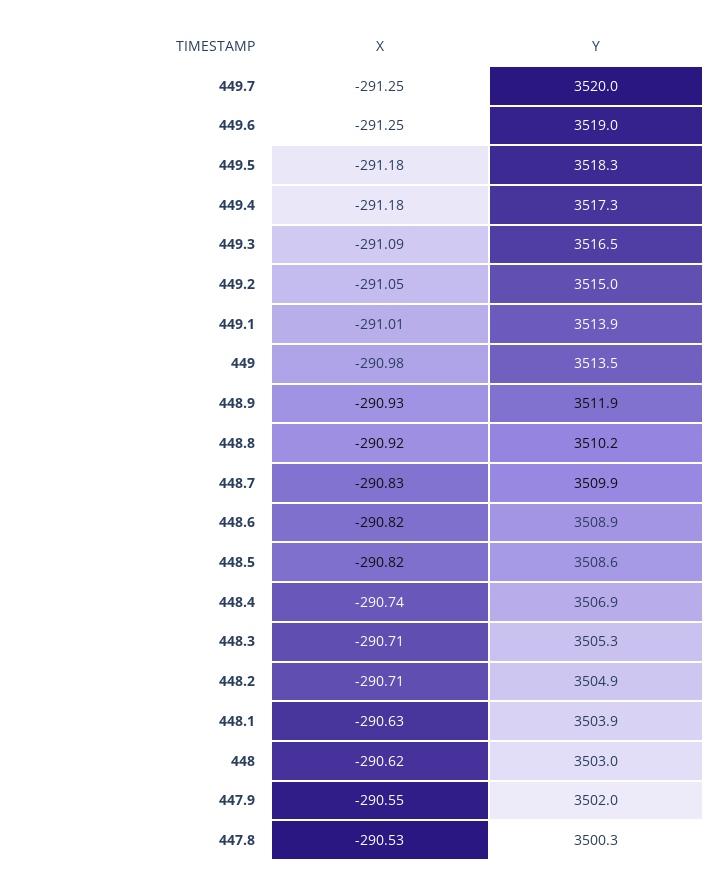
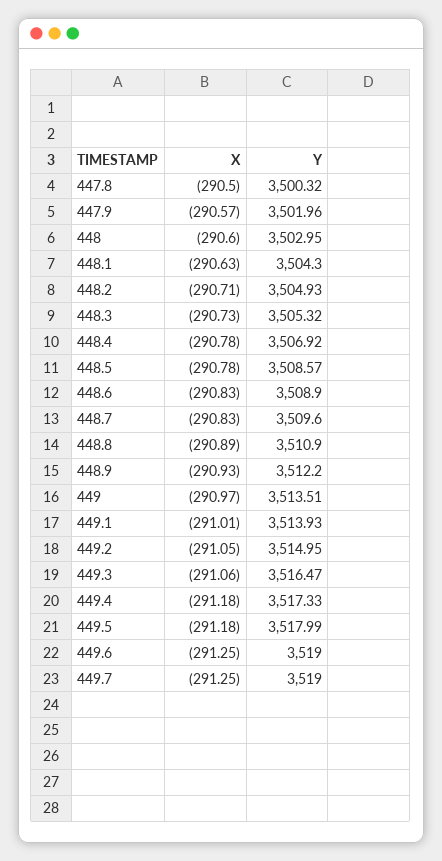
Y, 449.7: 3520 -> 3519
Y, 449.5: 3518.3 -> 3517.99
X, 449.3: -291.09 -> -291.06
X, 449: -290.98 -> -290.97
Y, 448.9: 3511.9 -> 3512.2
X, 448.8: -290.92 -> -290.89
Y, 448.8: 3510.2 -> 3510.9
Y, 448.7: 3509.9 -> 3509.6
X, 448.6: -290.82 -> -290.83
X, 448.5: -290.82 -> -290.78
X, 448.4: -290.74 -> -290.78
X, 448.3: -290.71 -> -290.73
Y, 448.1: 3503.9 -> 3504.3
X, 448: -290.62 -> -290.6
X, 447.9: -290.55 -> -290.57
X, 447.8: -290.53 -> -290.5

